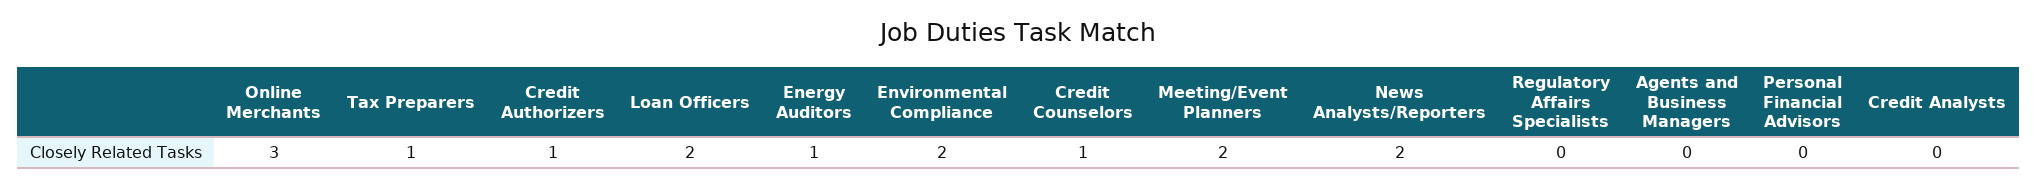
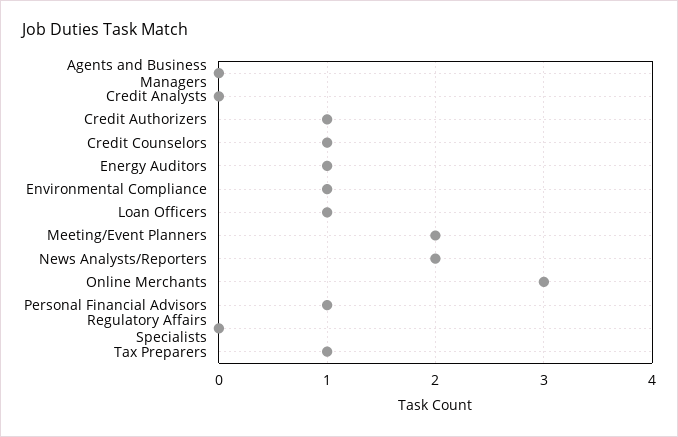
Loan Officers: 2 -> 1
Environmental Compliance: 2 -> 1
Personal Financial Advisors: 0 -> 1

